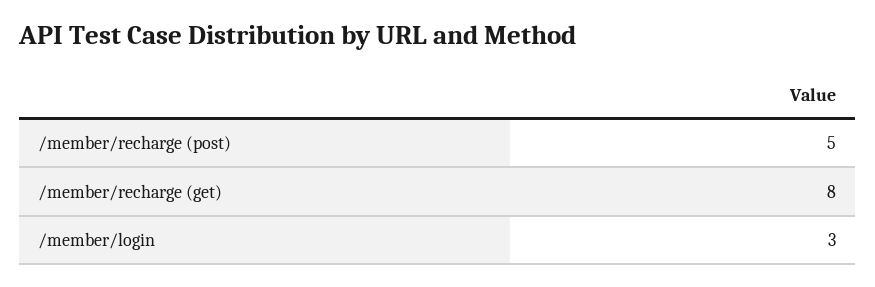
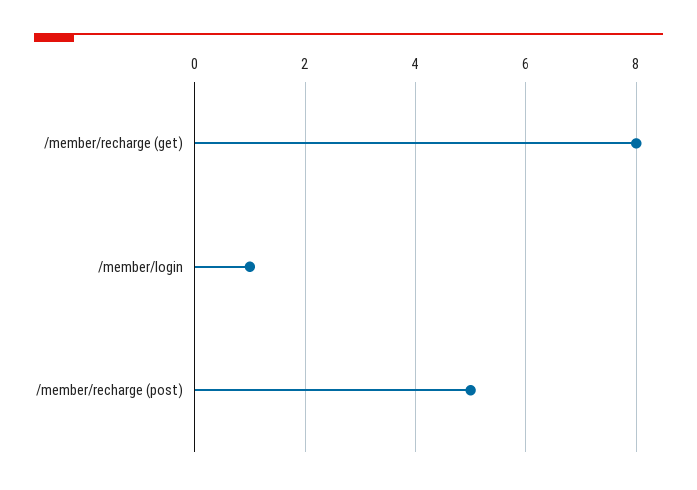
/member/login: 3 -> 1

